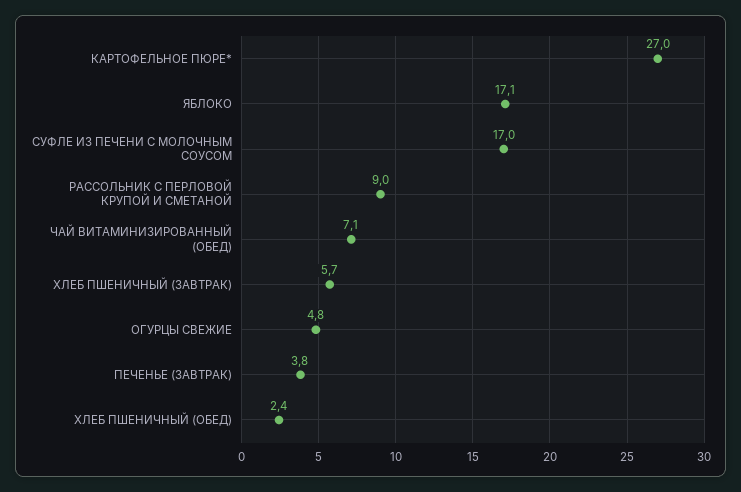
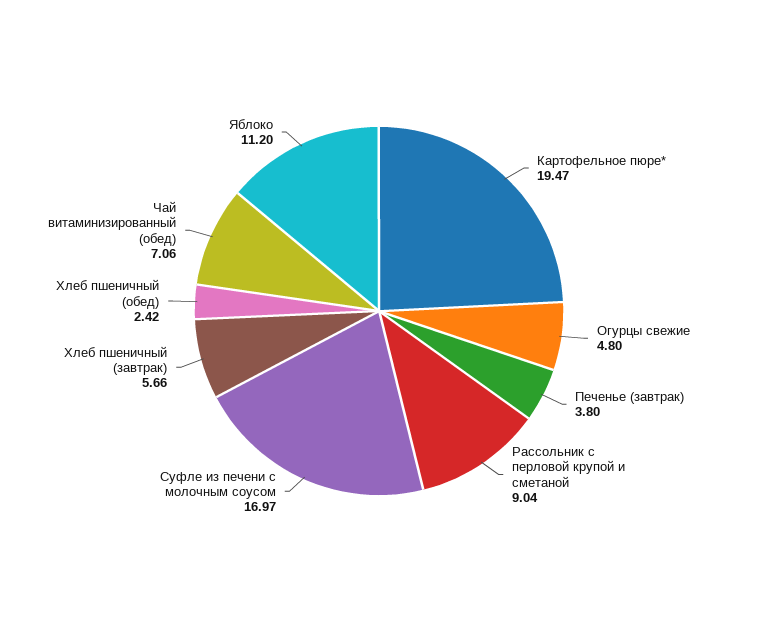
КАРТОФЕЛЬНОЕ ПЮРЕ*: 27 -> 19.47
ЯБЛОКО: 17.1 -> 11.2

